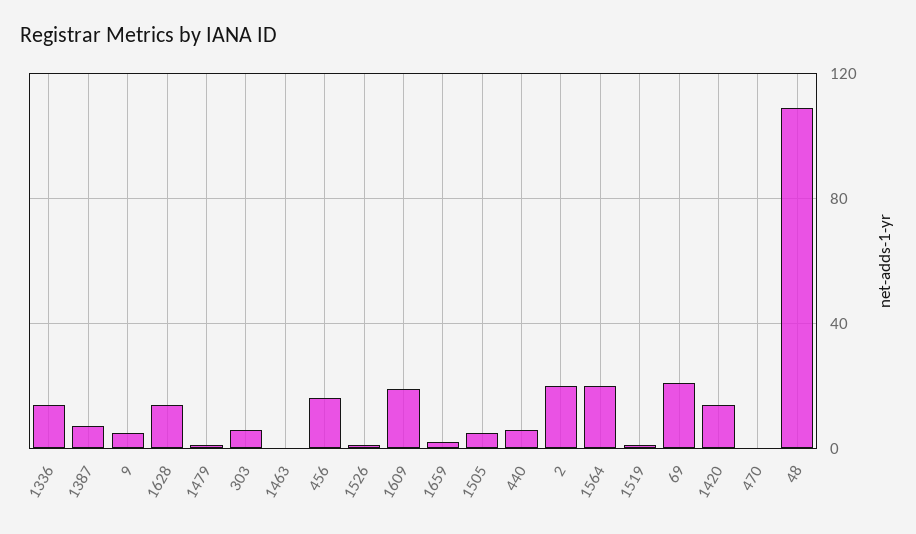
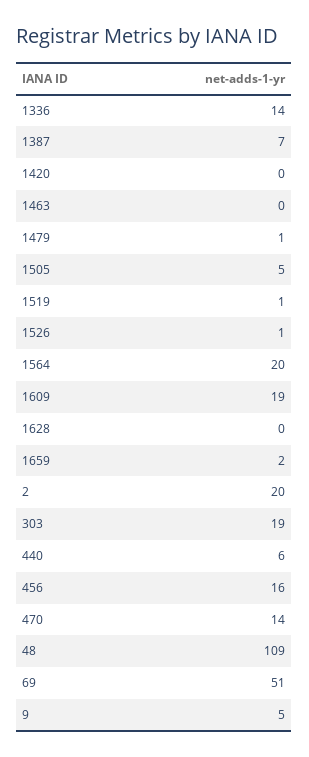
1628: 15 -> 0
303: 5 -> 19
69: 20 -> 51
1420: 15 -> 0
470: 0 -> 14

